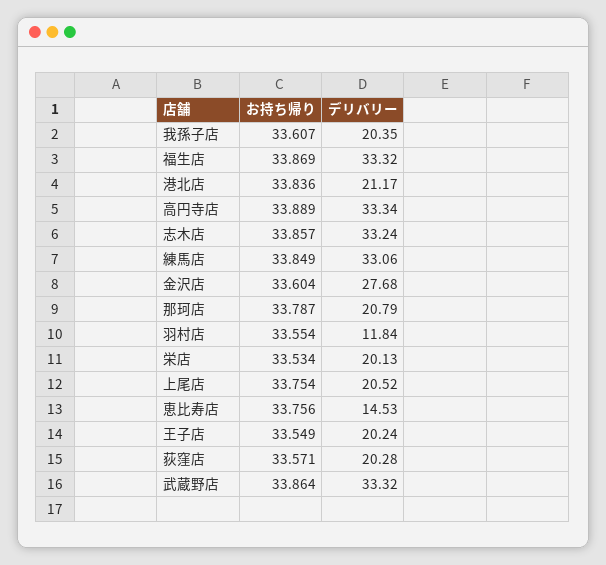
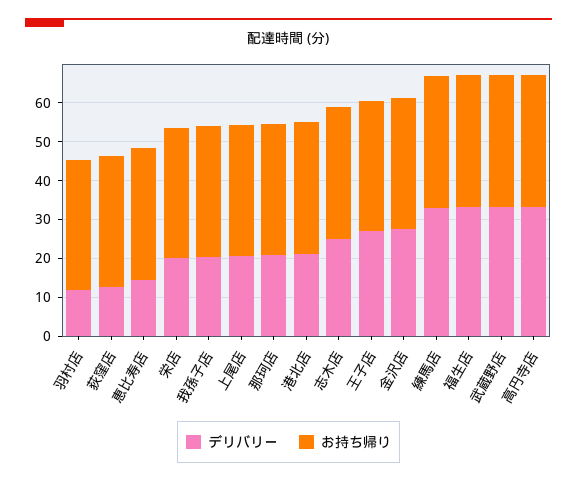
デリバリー, 志木店: 33.24 -> 25
デリバリー, 王子店: 20.24 -> 27.5
デリバリー, 荻窪店: 20.28 -> 12.5

